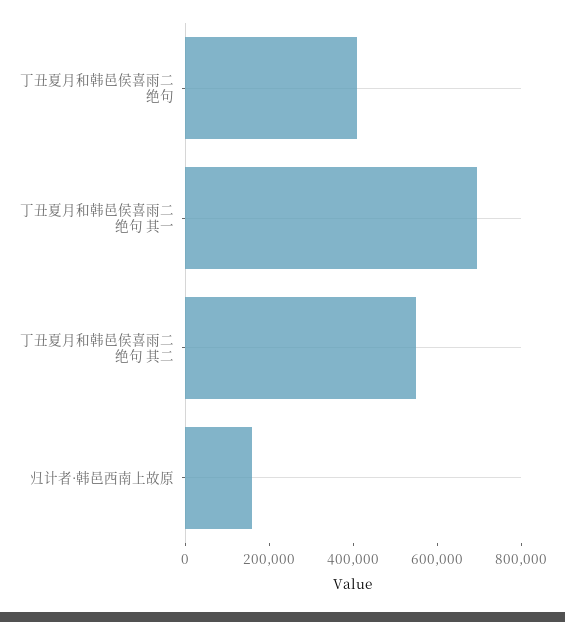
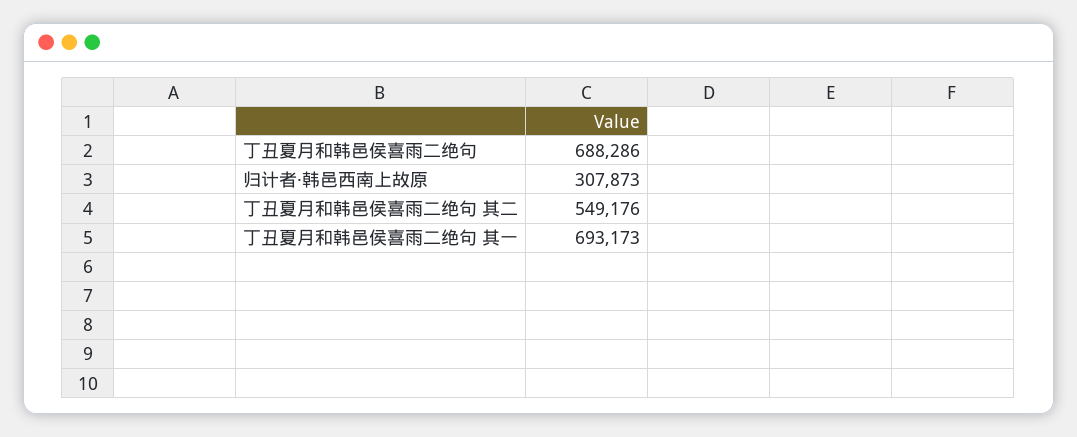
丁丑夏月和韩邑侯喜雨二绝句: 400000 -> 688286
归计者·韩邑西南上故原: 150000 -> 307873

